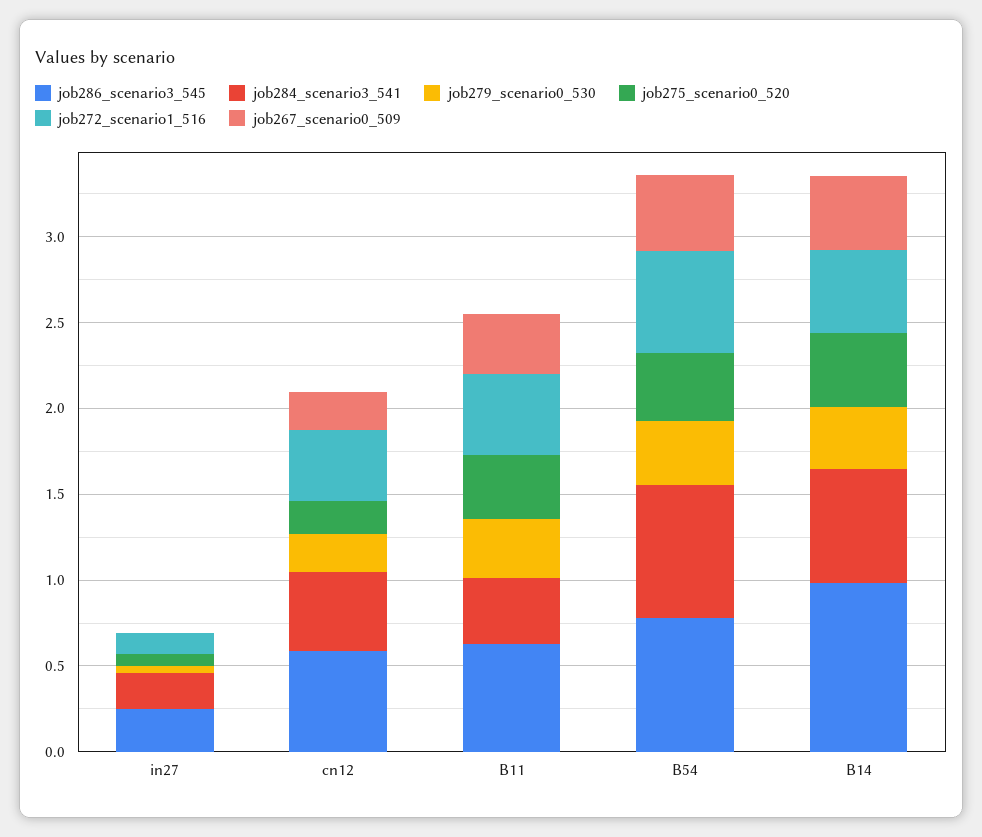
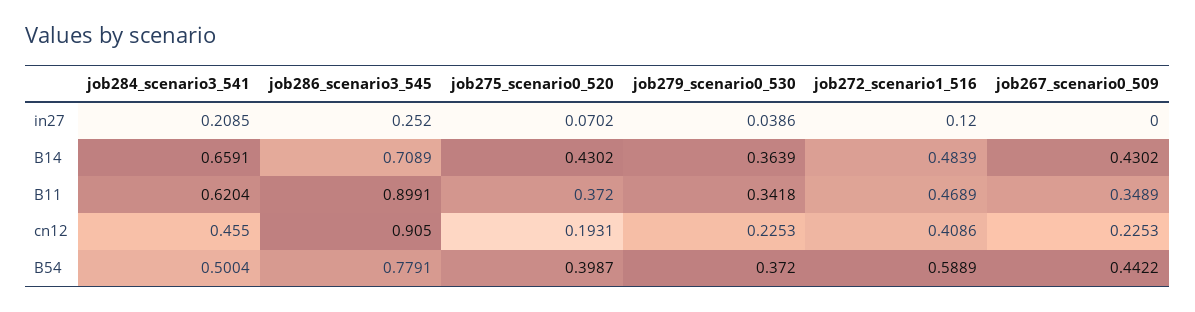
job286_scenario3_545, cn12: 0.6 -> 0.905
job286_scenario3_545, B11: 0.6 -> 0.8991
job284_scenario3_541, B11: 0.4 -> 0.6204
job284_scenario3_541, B54: 0.8 -> 0.5004
job286_scenario3_545, B14: 1 -> 0.7089

